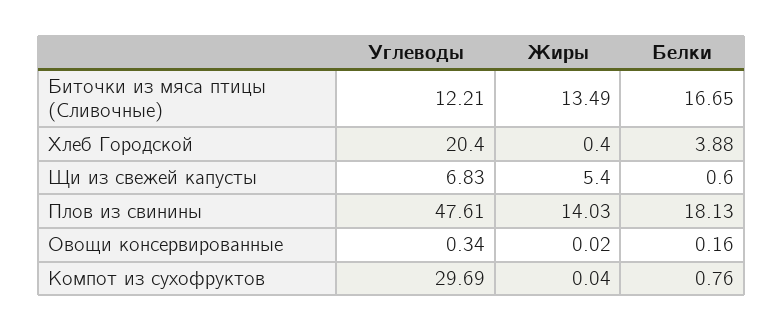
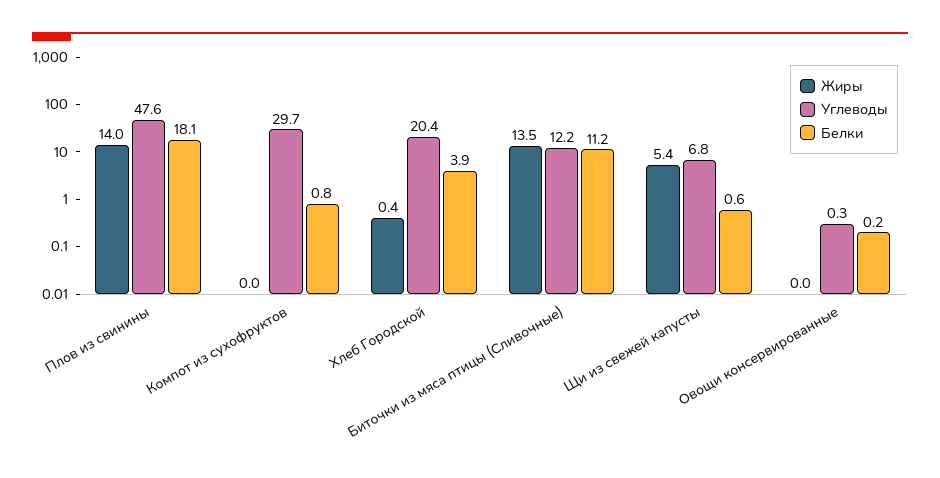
Белки, Биточки из мяса птицы (Сливочные): 16.65 -> 11.2

